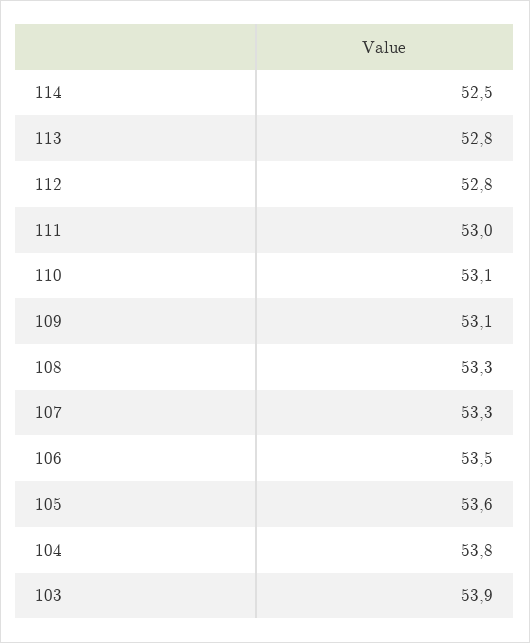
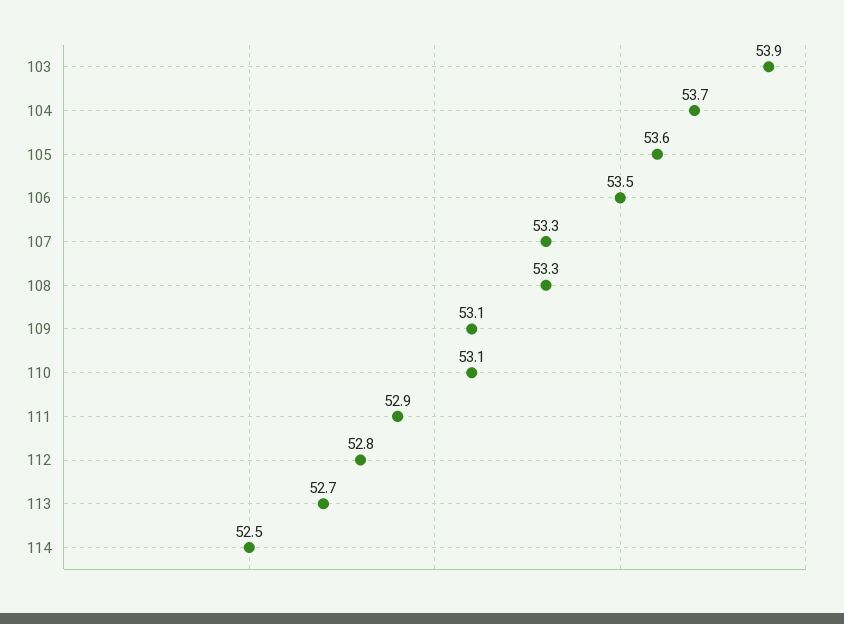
113: 52.8 -> 52.7
111: 53 -> 52.9
104: 53.8 -> 53.7

